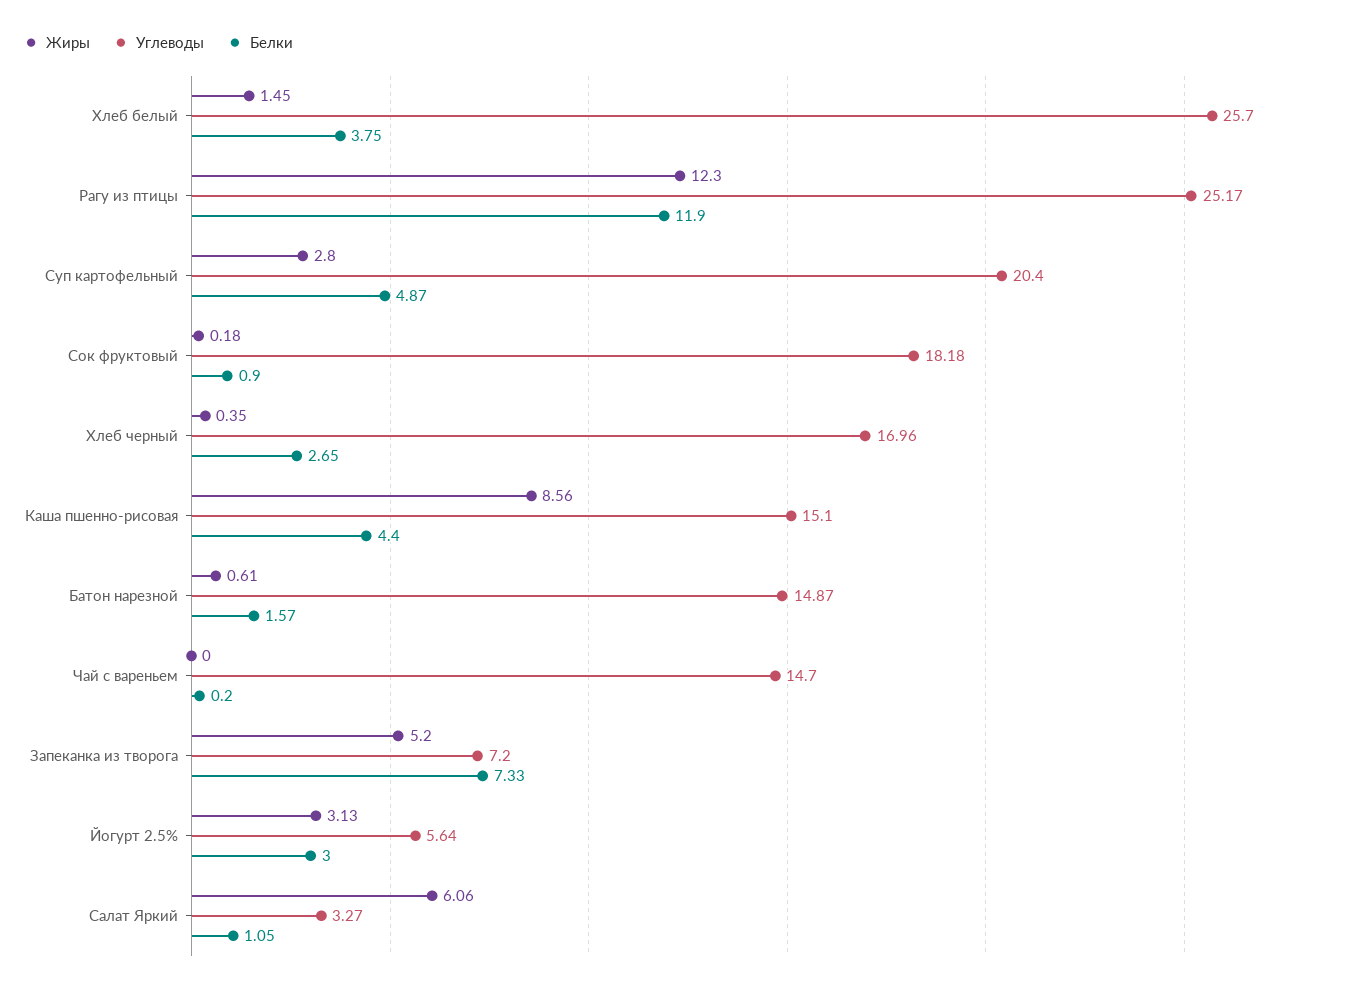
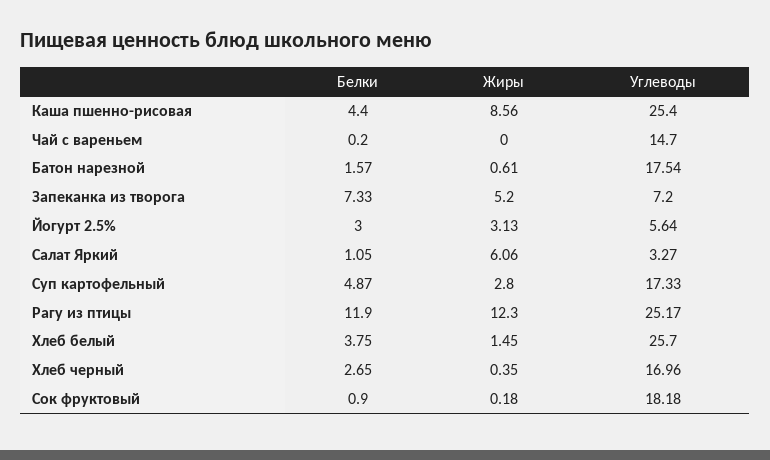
Углеводы, Суп картофельный: 20.4 -> 17.33
Углеводы, Каша пшенно-рисовая: 15.1 -> 25.4
Углеводы, Батон нарезной: 14.87 -> 17.54

